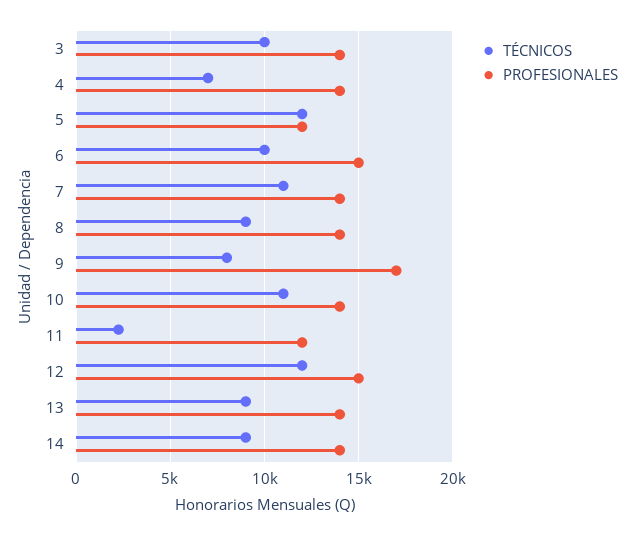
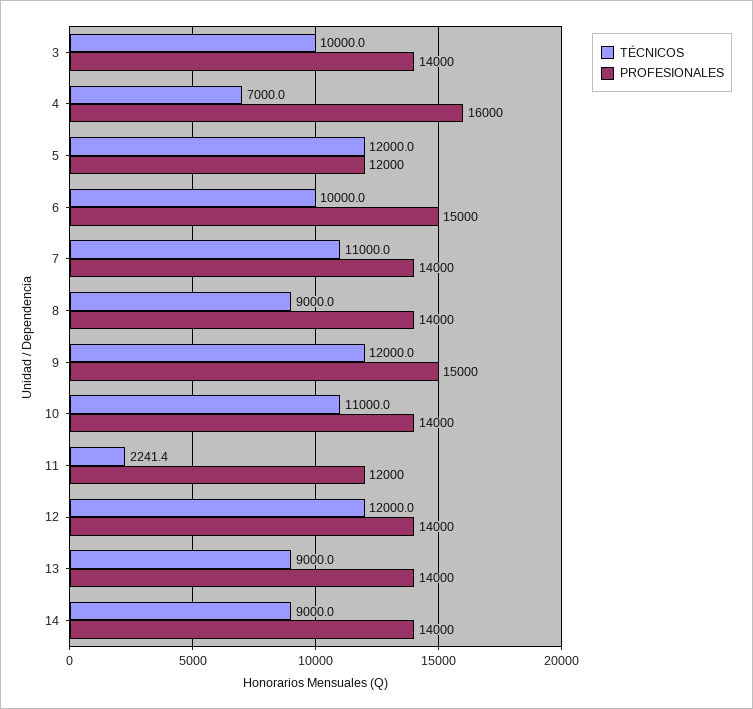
PROFESIONALES, 4: 14000 -> 16000
TÉCNICOS, 9: 8000 -> 12000
PROFESIONALES, 9: 17000 -> 15000
PROFESIONALES, 12: 15000 -> 14000

